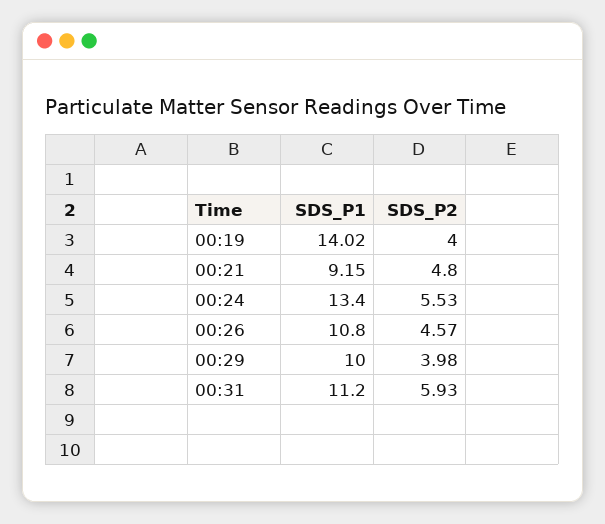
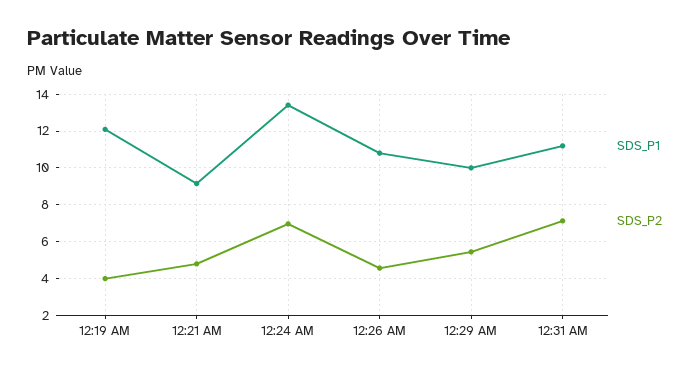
SDS_P1, 00:19: 14.02 -> 12
SDS_P2, 00:24: 5.53 -> 7
SDS_P2, 00:29: 3.98 -> 5.5
SDS_P2, 00:31: 5.93 -> 7

